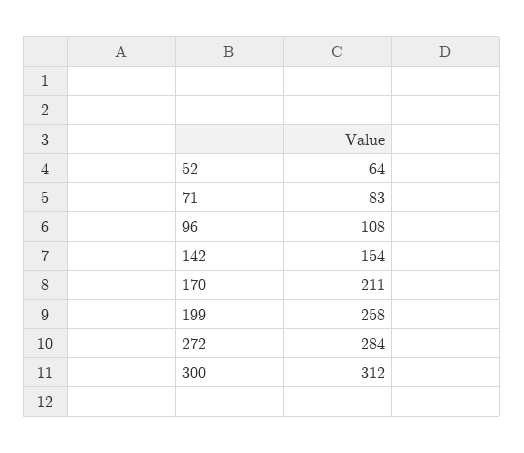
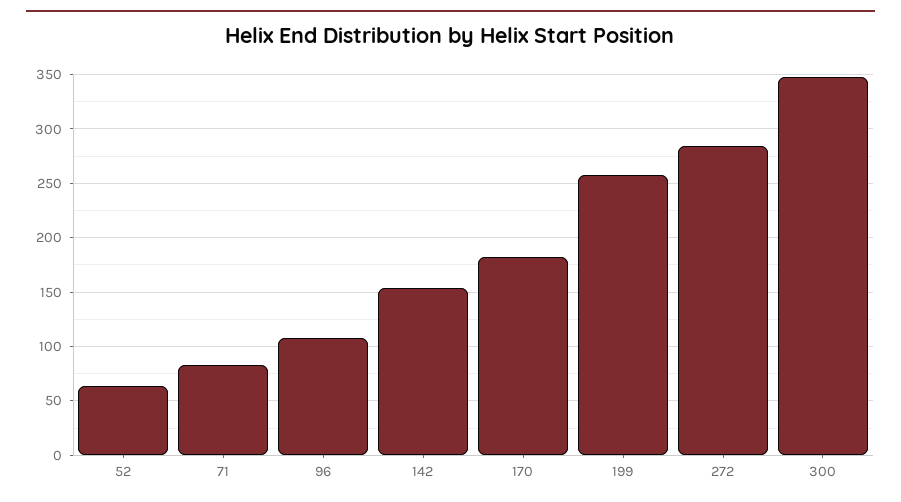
170: 211 -> 180
300: 312 -> 350

